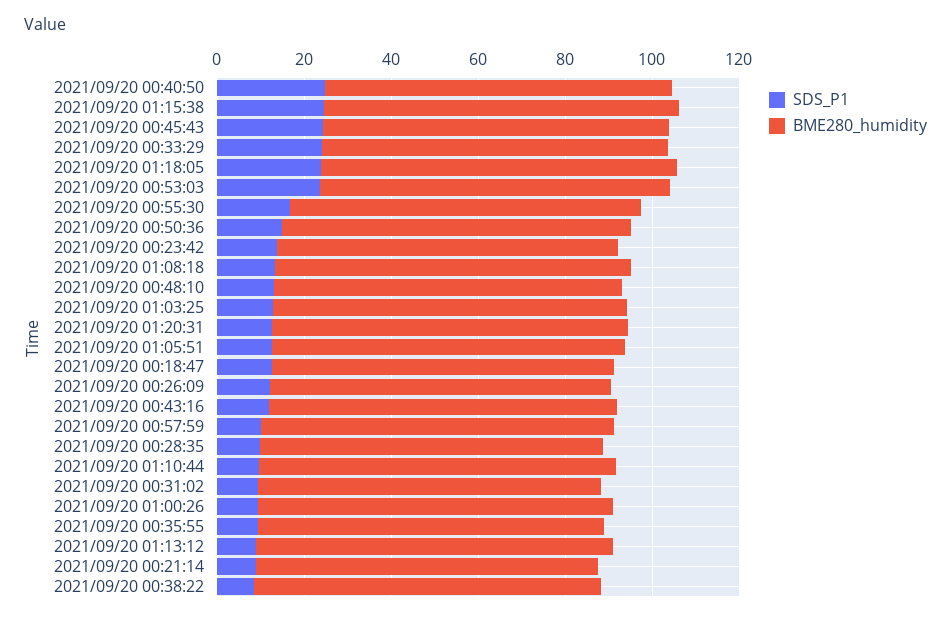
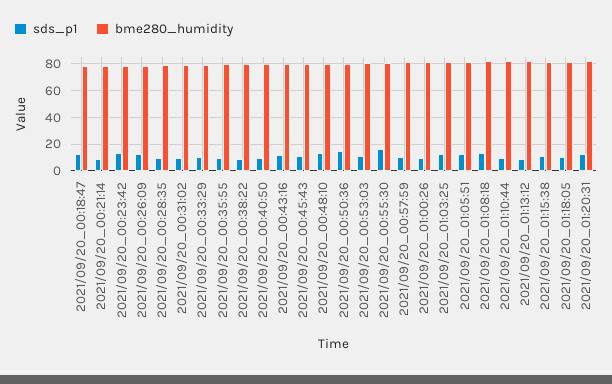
SDS_P1, 2021/09/20 00:40:50: 25 -> 10
SDS_P1, 2021/09/20 01:15:38: 25 -> 10
SDS_P1, 2021/09/20 00:45:43: 25 -> 10
SDS_P1, 2021/09/20 00:33:29: 25 -> 10
SDS_P1, 2021/09/20 01:18:05: 25 -> 10
SDS_P1, 2021/09/20 00:53:03: 25 -> 10

